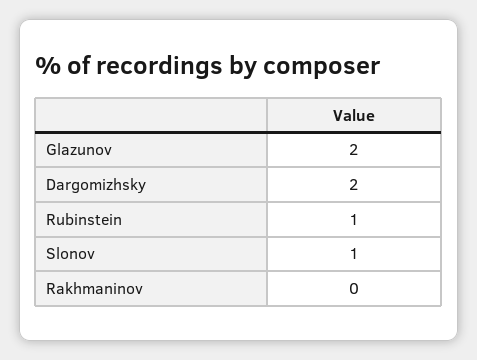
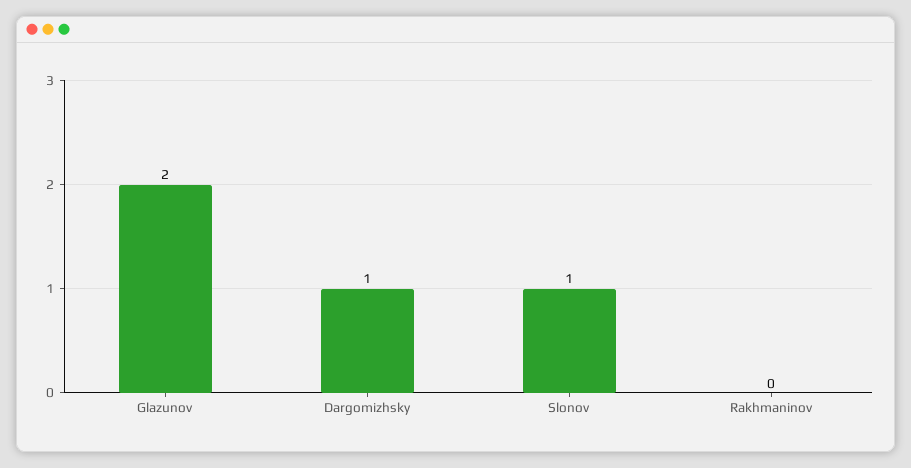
Dargomizhsky: 2 -> 1
Rubinstein: 1 -> none

